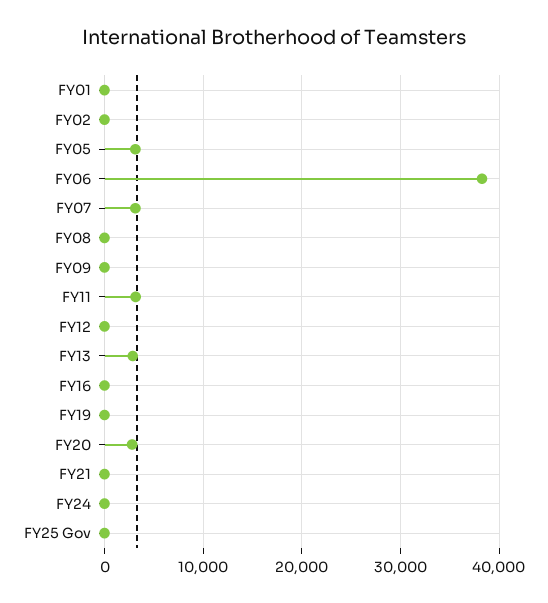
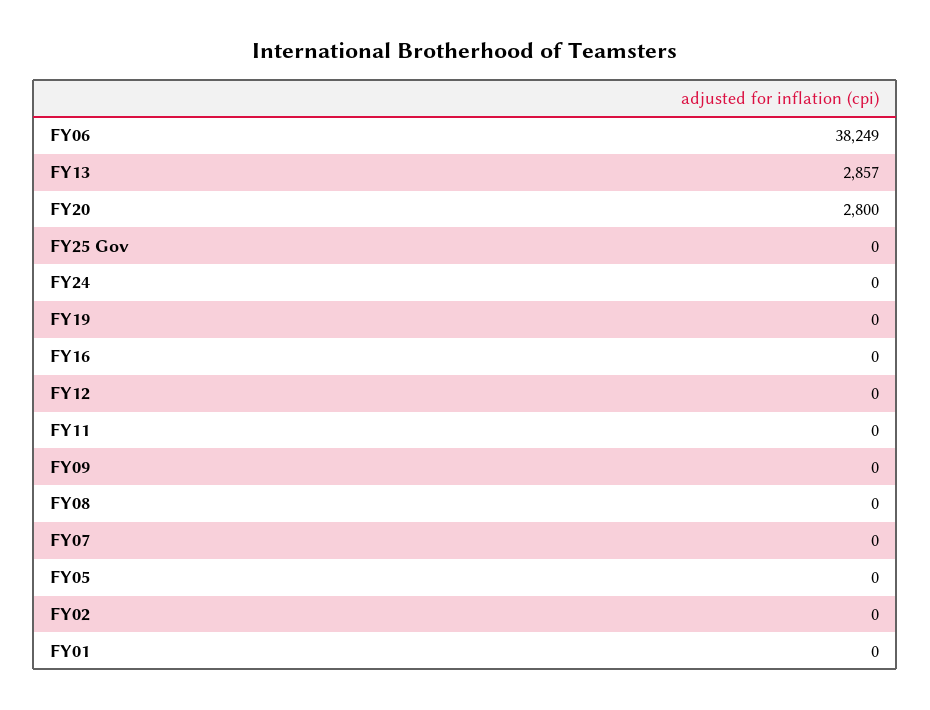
FY05: 3000 -> 0
FY07: 3000 -> 0
FY11: 3000 -> 0
FY21: 0 -> none

